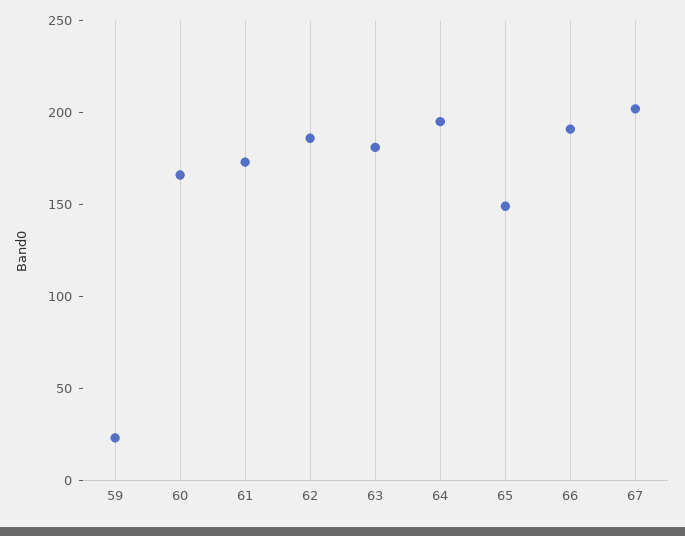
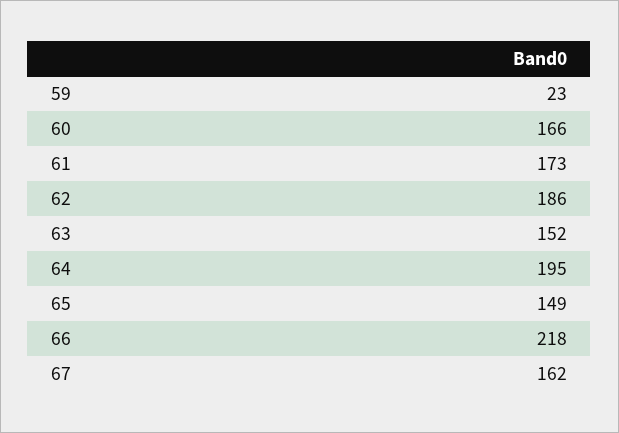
63: 180 -> 152
66: 190 -> 218
67: 200 -> 162

